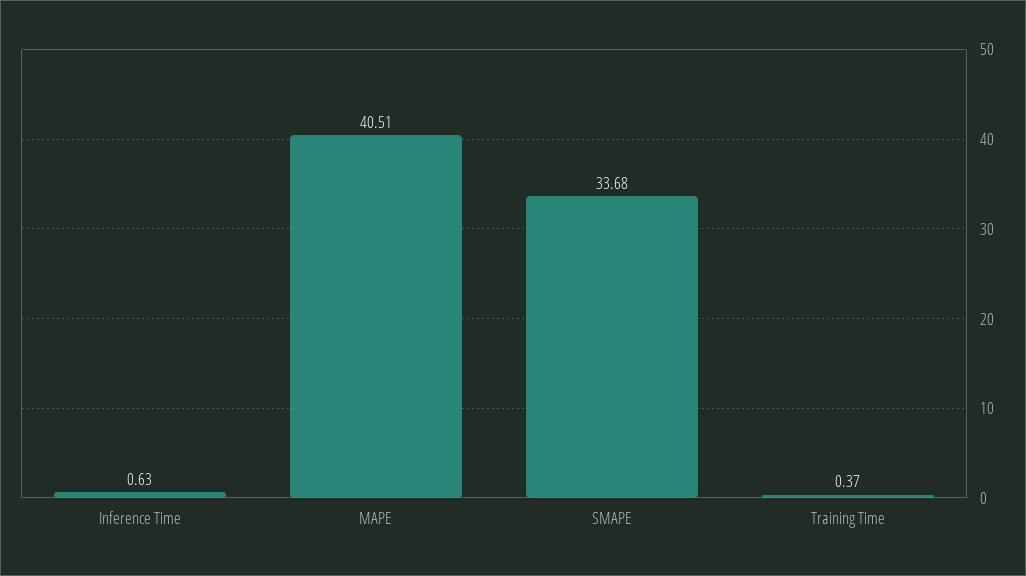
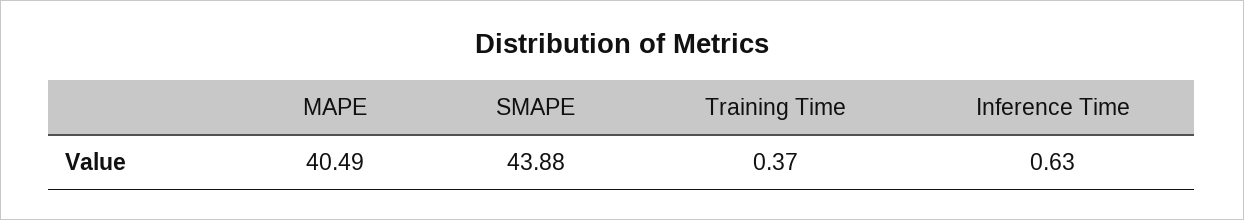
MAPE: 40.51 -> 40.49
SMAPE: 33.68 -> 43.88

